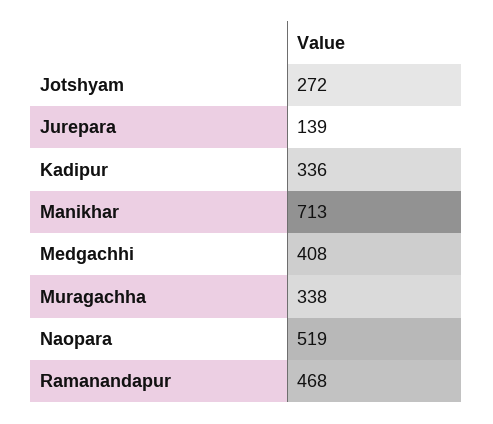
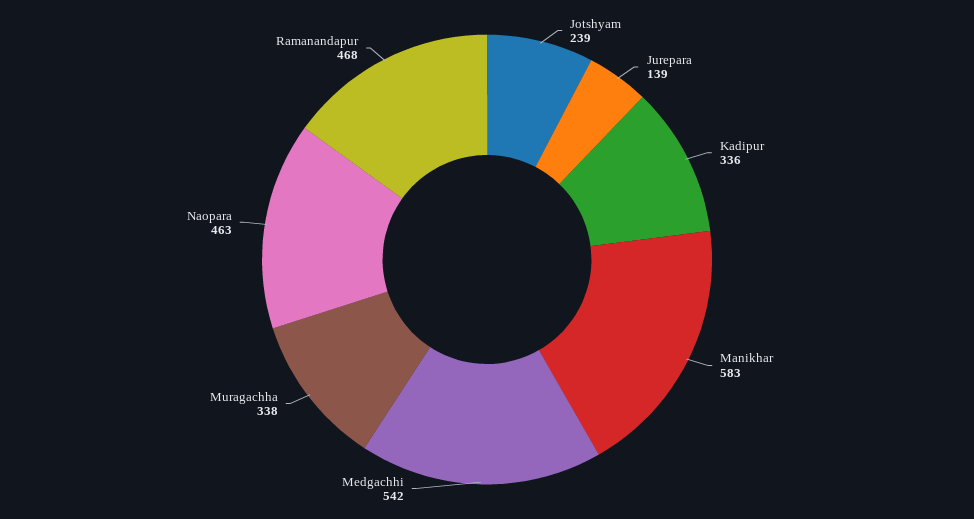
Jotshyam: 272 -> 239
Manikhar: 713 -> 583
Medgachhi: 408 -> 542
Naopara: 519 -> 463

